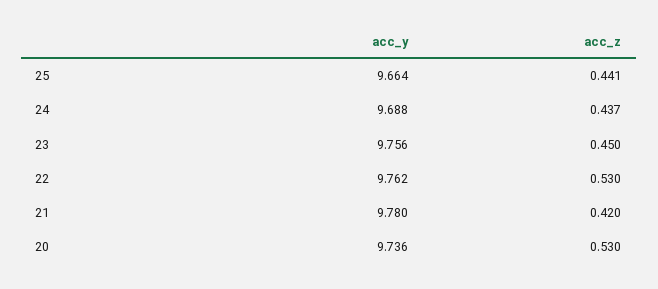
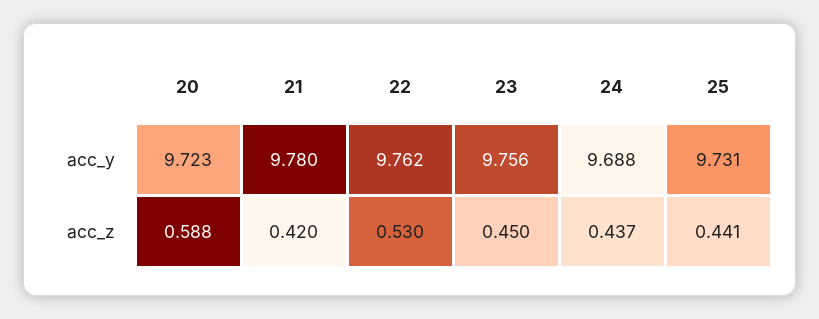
acc_y, 25: 9.664 -> 9.731
acc_y, 20: 9.736 -> 9.723
acc_z, 20: 0.53 -> 0.588

